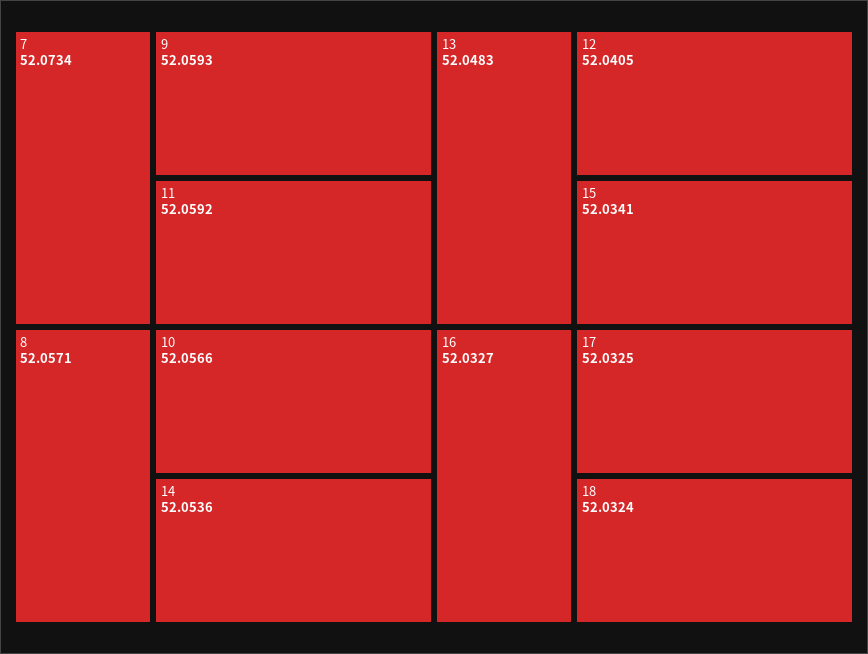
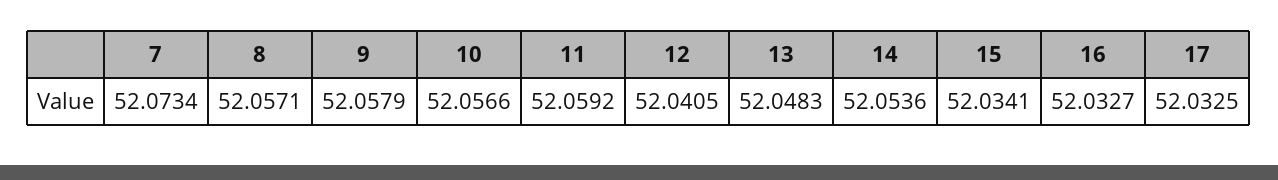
9: 52.0593 -> 52.0579
18: 52.0324 -> none

